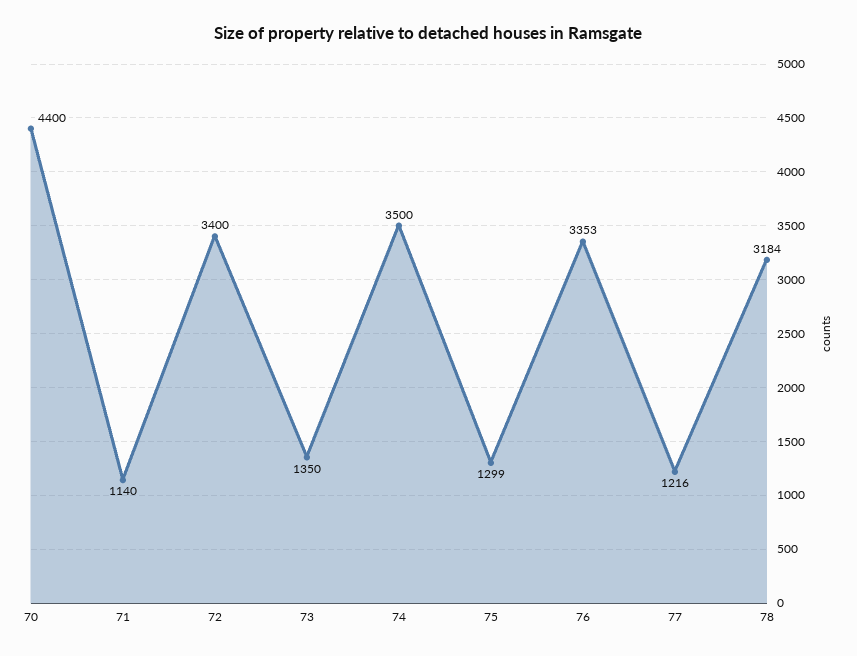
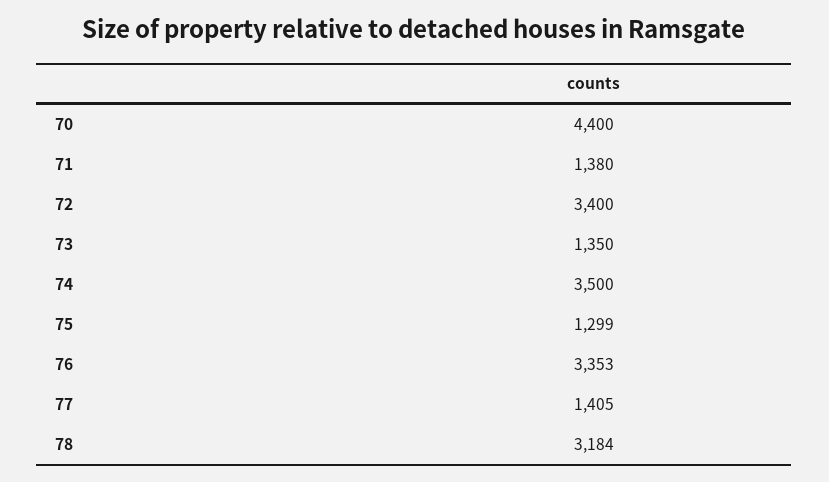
71: 1140 -> 1380
77: 1216 -> 1405

